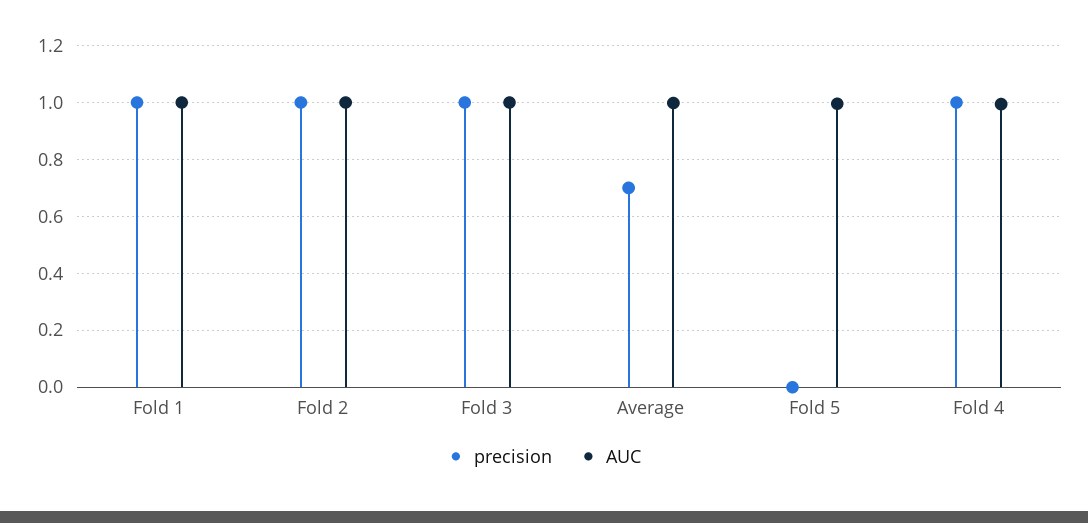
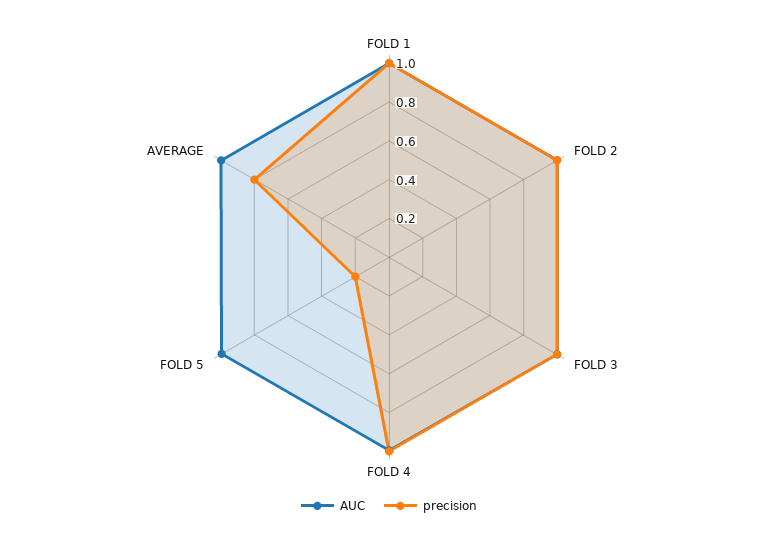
precision, Average: 0.7 -> 0.8
precision, Fold 5: 0 -> 0.2

